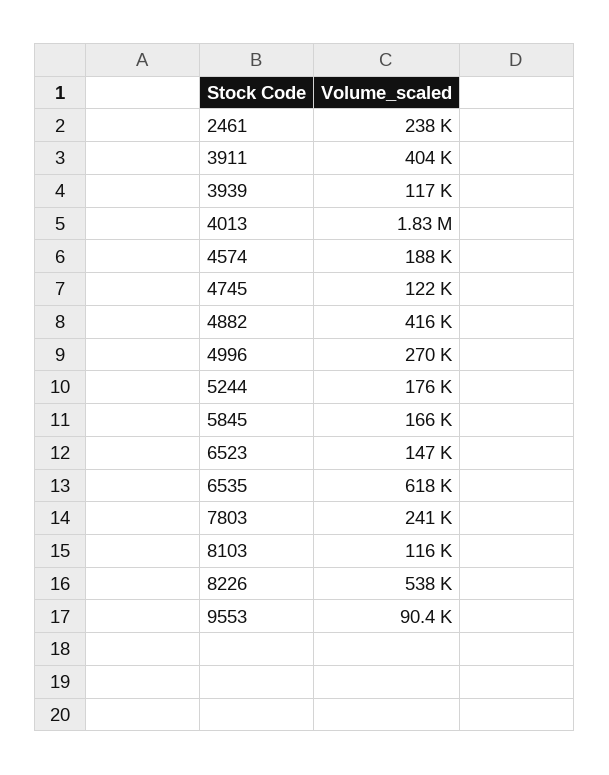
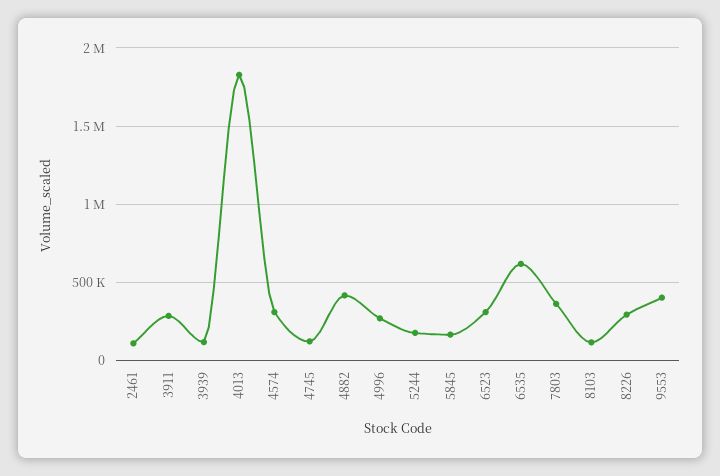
2461: 238000 -> 100000
3911: 404000 -> 300000
4574: 188000 -> 300000
6523: 147000 -> 300000
7803: 241000 -> 350000
8226: 538000 -> 300000
9553: 90400 -> 400000

